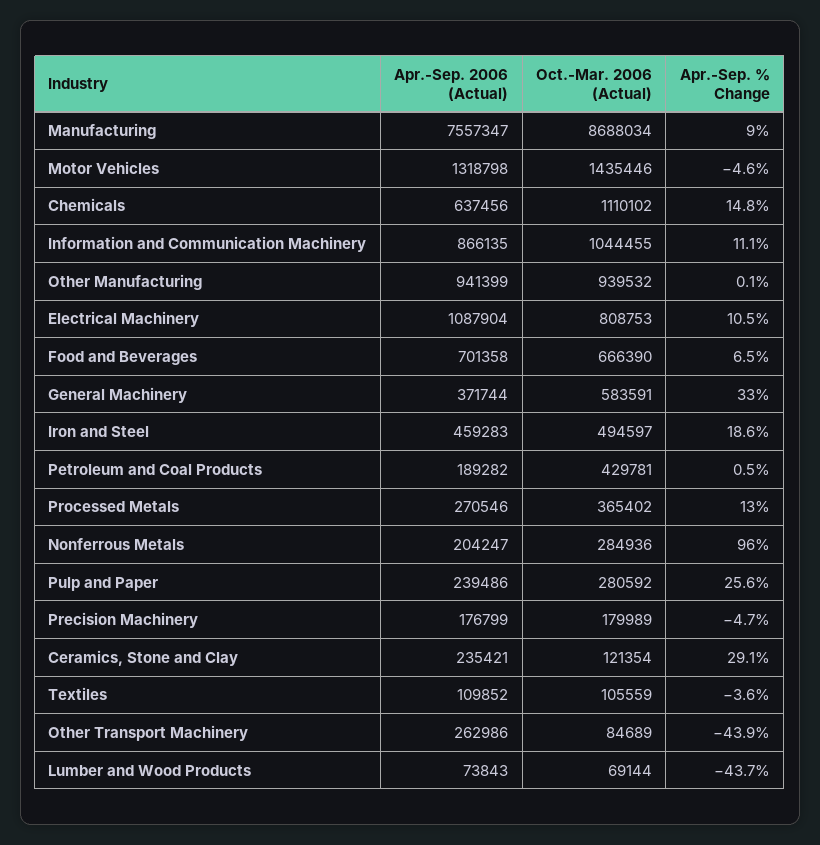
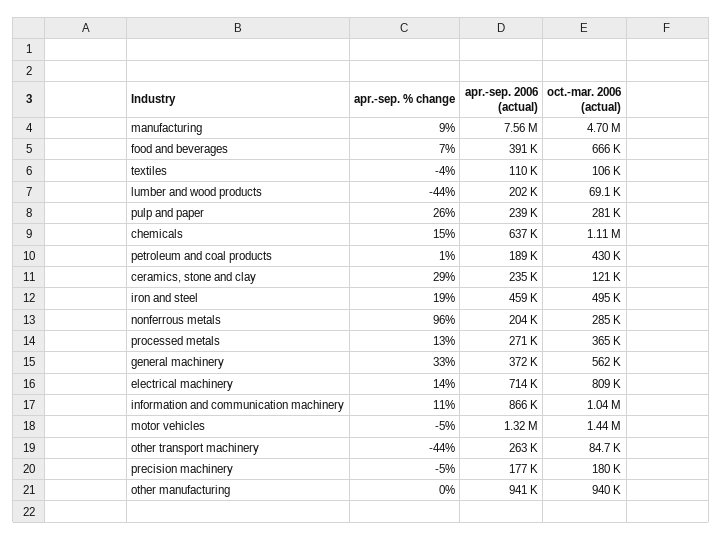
Oct.-Mar. 2006 (Actual), Manufacturing: 8688034 -> 4700000
Apr.-Sep. 2006 (Actual), Electrical Machinery: 1087904 -> 714000
Apr.-Sep. % Change, Electrical Machinery: 10.5 -> 14
Apr.-Sep. 2006 (Actual), Food and Beverages: 701358 -> 391000
Oct.-Mar. 2006 (Actual), General Machinery: 583591 -> 562000
Apr.-Sep. 2006 (Actual), Lumber and Wood Products: 73843 -> 202000

